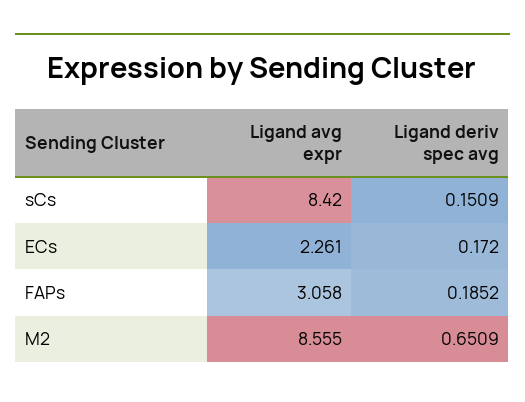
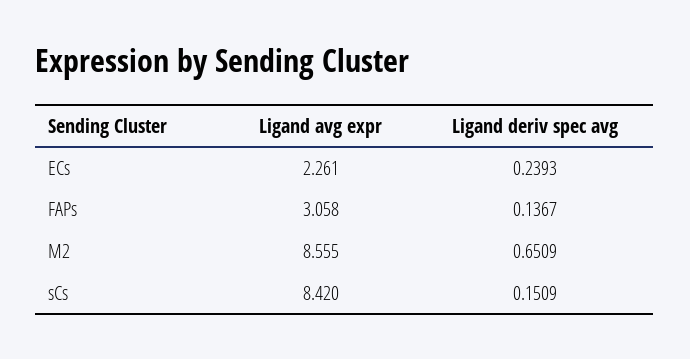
Ligand deriv spec avg, ECs: 0.172 -> 0.2393
Ligand deriv spec avg, FAPs: 0.1852 -> 0.1367

